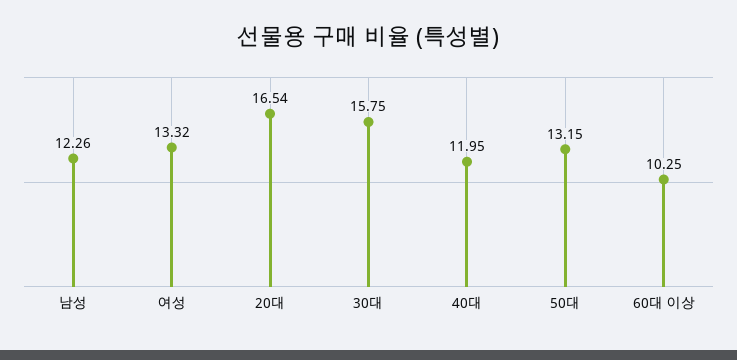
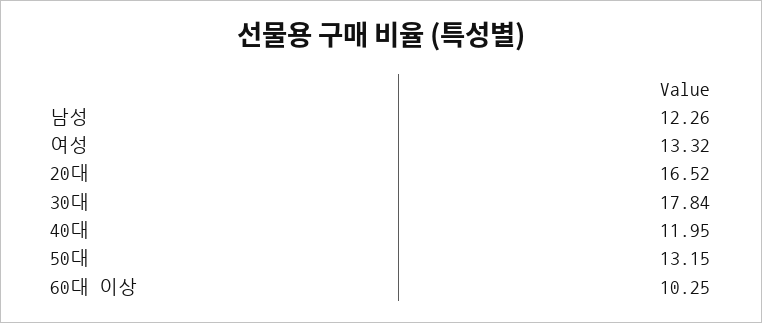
20대: 16.54 -> 16.52
30대: 15.75 -> 17.84

